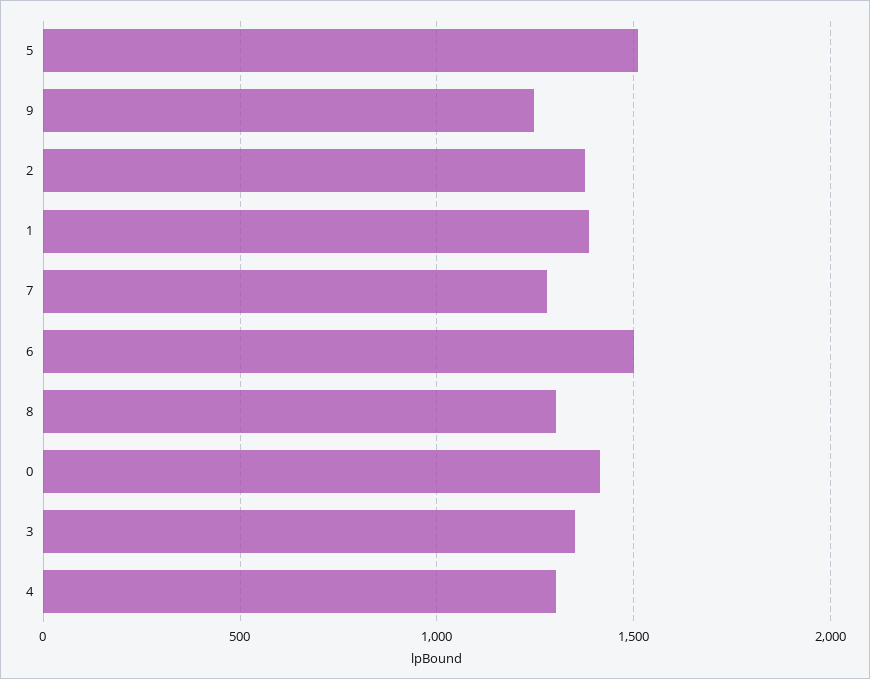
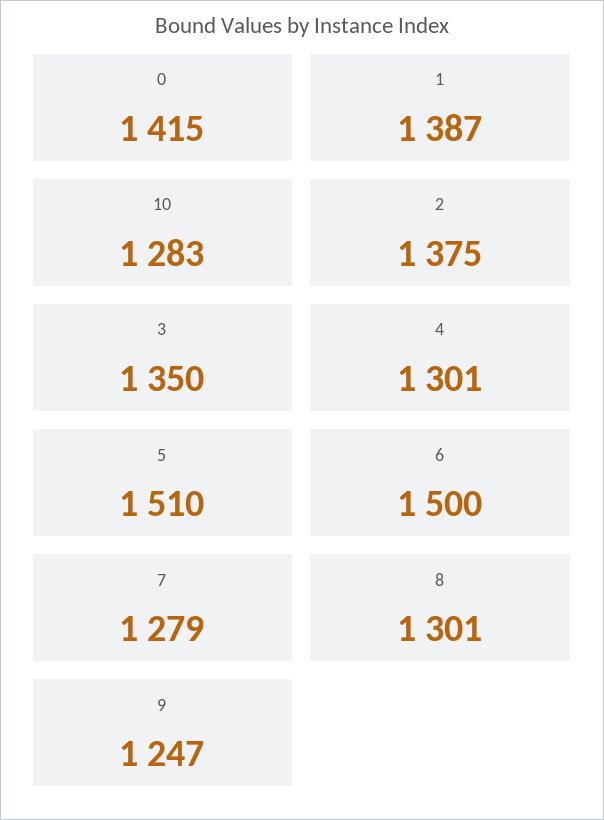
10: none -> 1283

